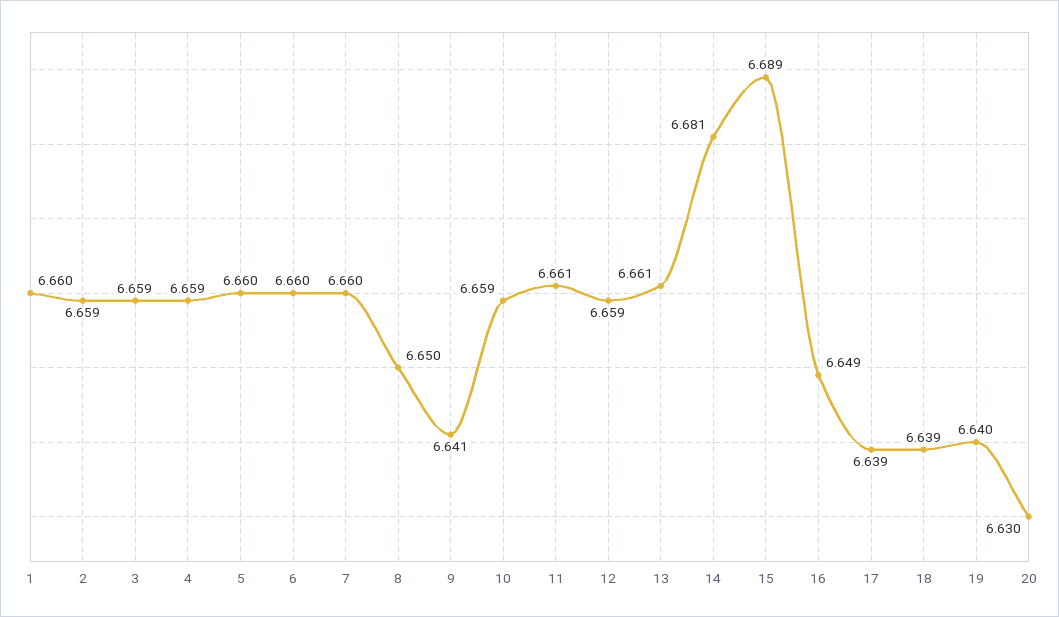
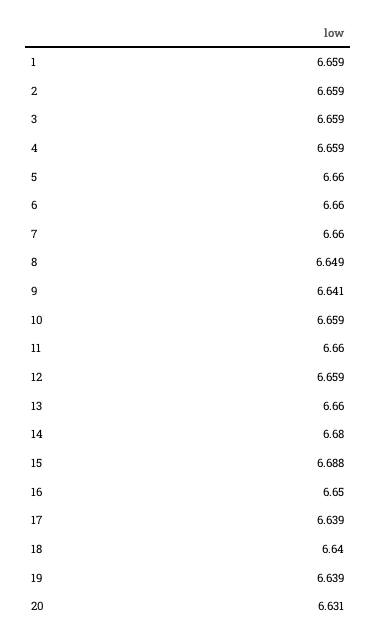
1: 6.66 -> 6.659
8: 6.65 -> 6.649
11: 6.661 -> 6.66
13: 6.661 -> 6.66
14: 6.681 -> 6.68
15: 6.689 -> 6.688
16: 6.649 -> 6.65
18: 6.639 -> 6.64
19: 6.64 -> 6.639
20: 6.63 -> 6.631

